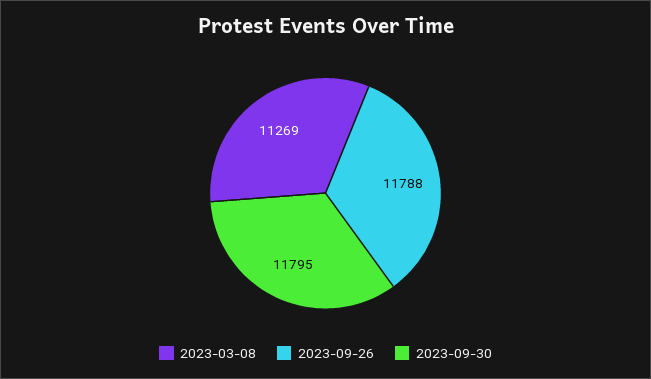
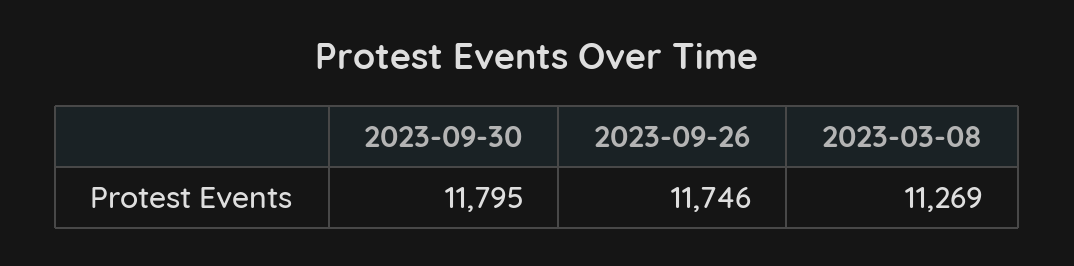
2023-09-26: 11788 -> 11746

